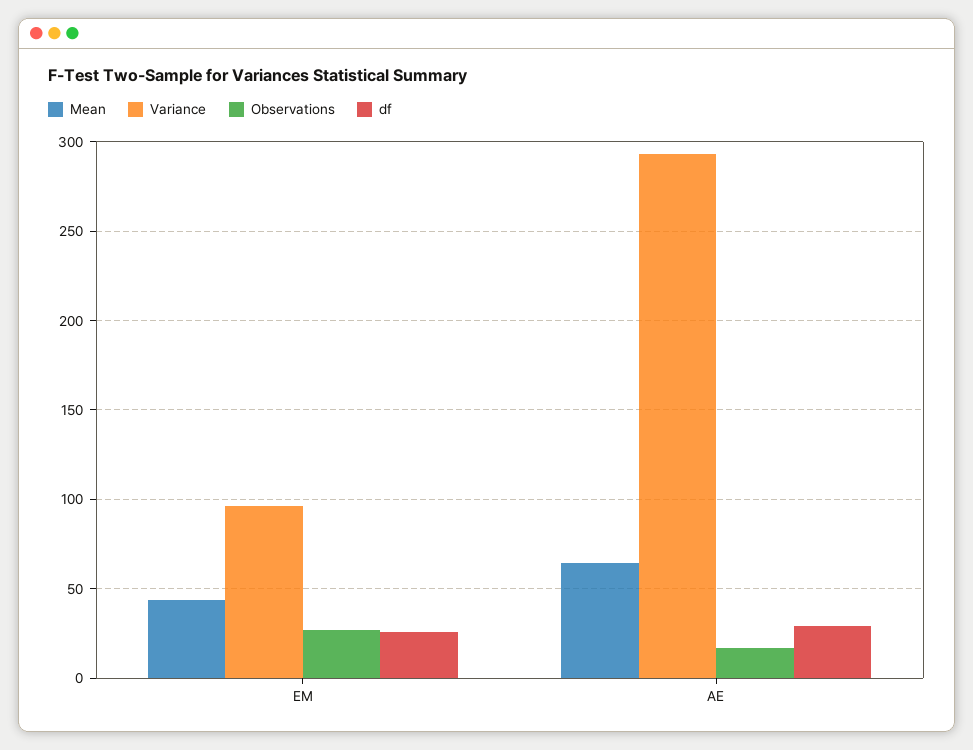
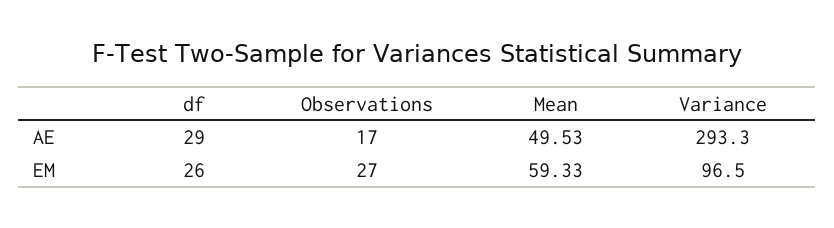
Mean, EM: 45 -> 59.33
Mean, AE: 65 -> 49.53

